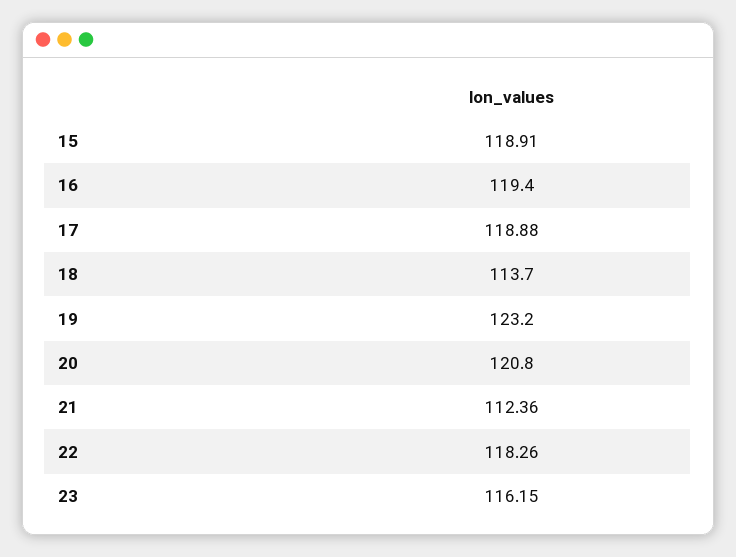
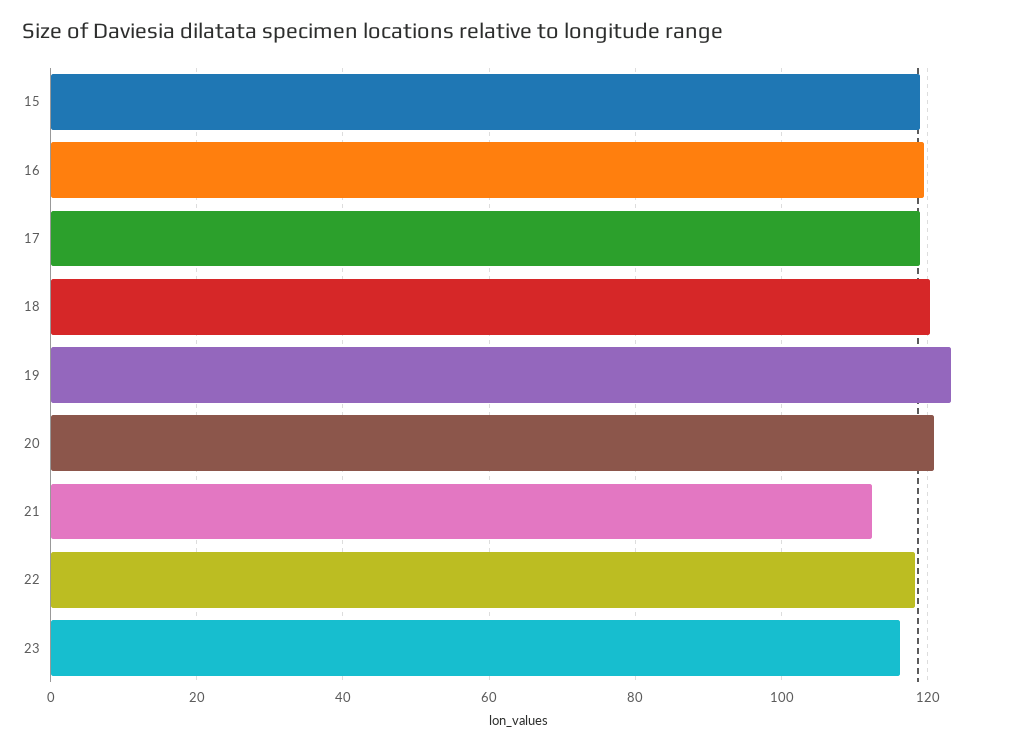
18: 113.7 -> 120

